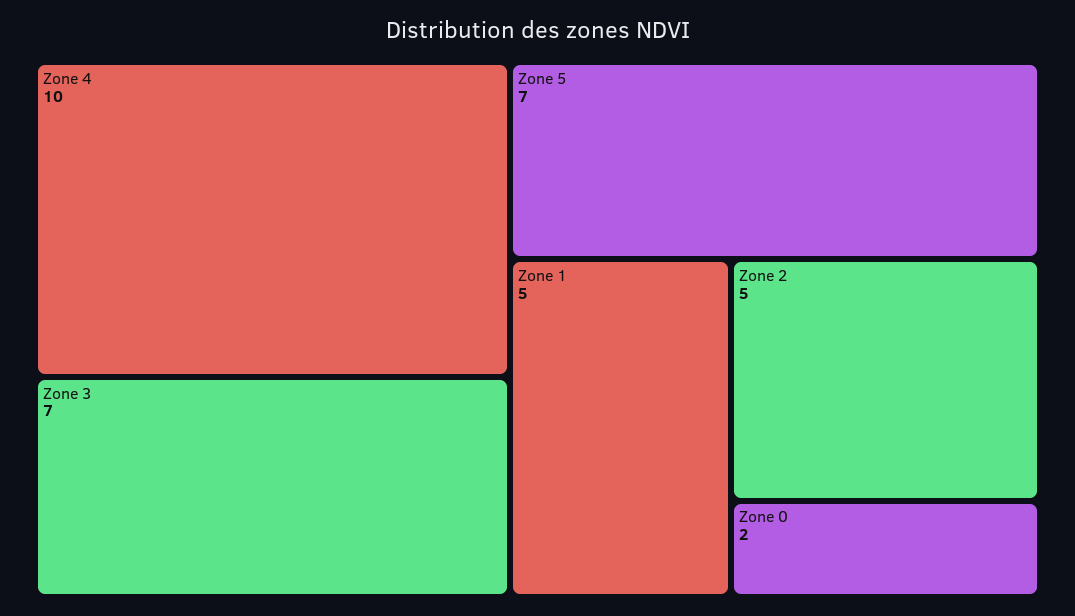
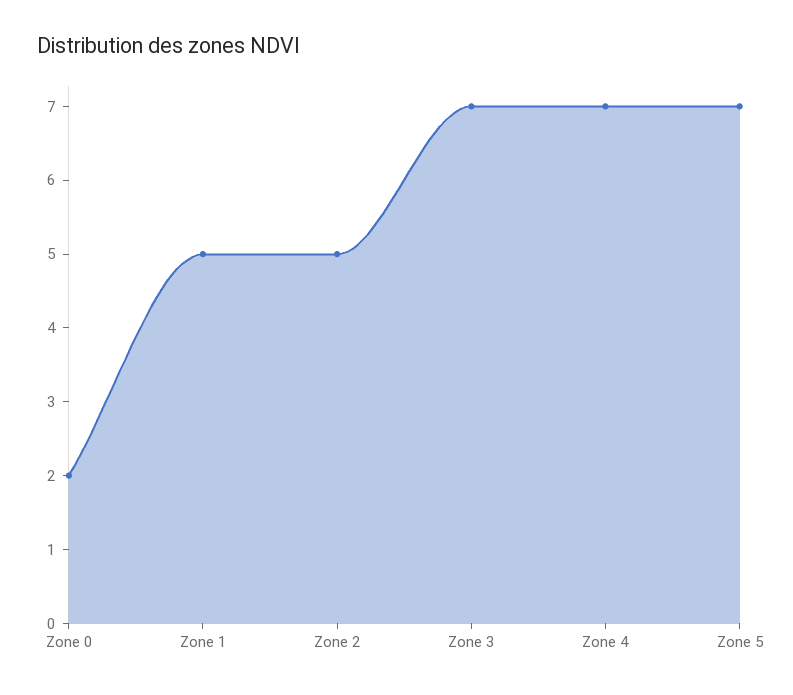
Zone 4: 10 -> 7

